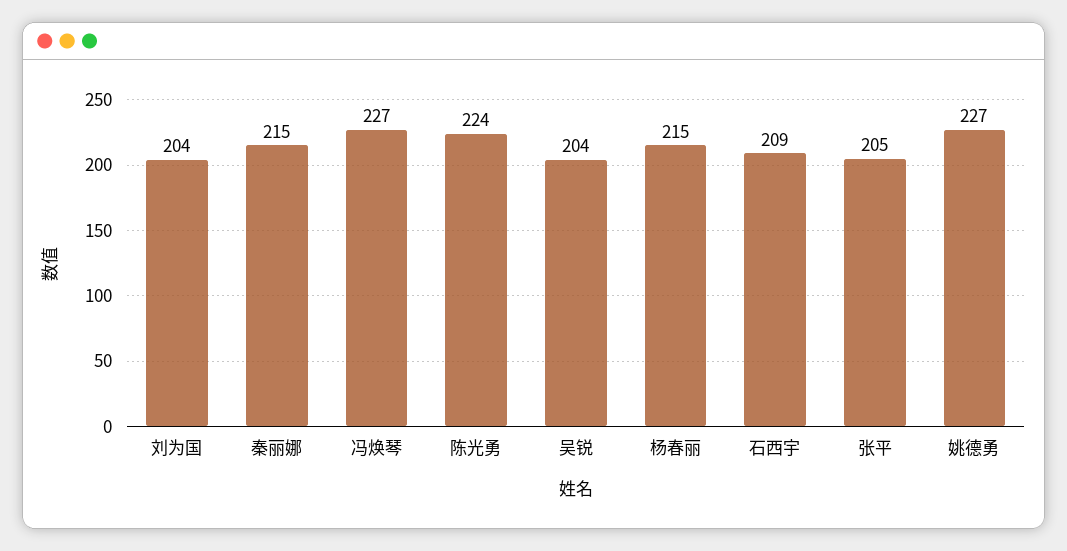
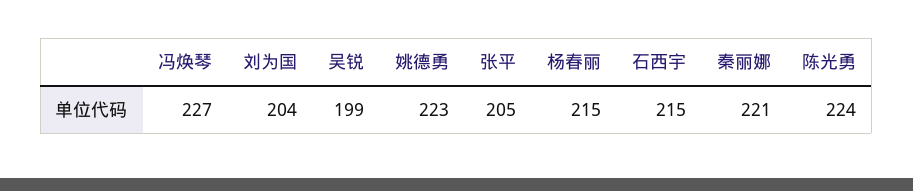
秦丽娜: 215 -> 221
吴锐: 204 -> 199
石西宇: 209 -> 215
姚德勇: 227 -> 223

